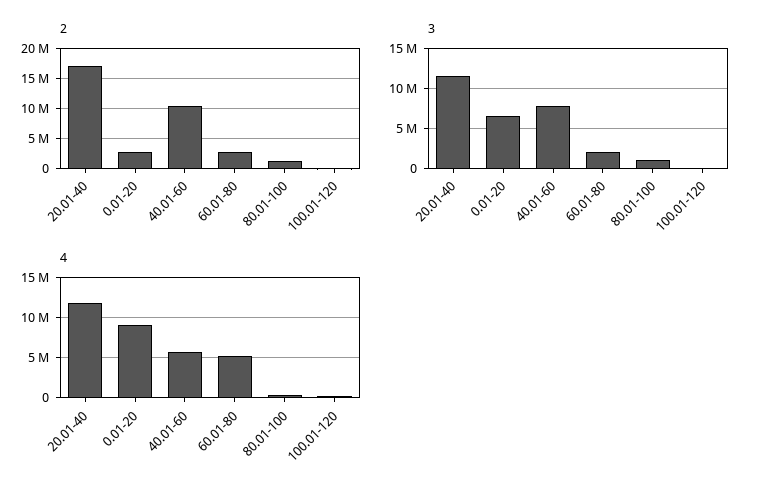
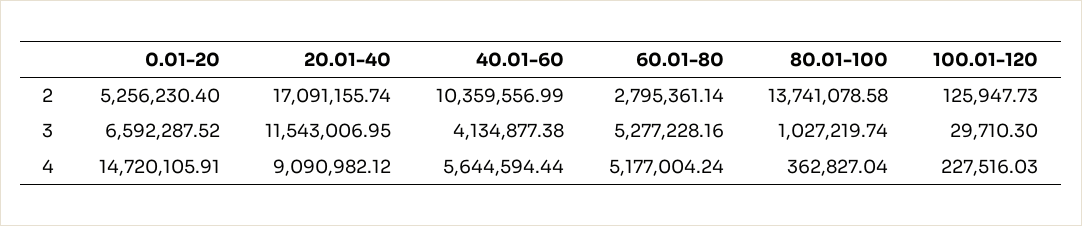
2, 0.01-20: 3000000 -> 5256230.4
2, 80.01-100: 1000000 -> 13741078.58
3, 40.01-60: 8000000 -> 4134877.38
3, 60.01-80: 2000000 -> 5277228.16
4, 20.01-40: 12000000 -> 9090982.12
4, 0.01-20: 9000000 -> 14720105.91

